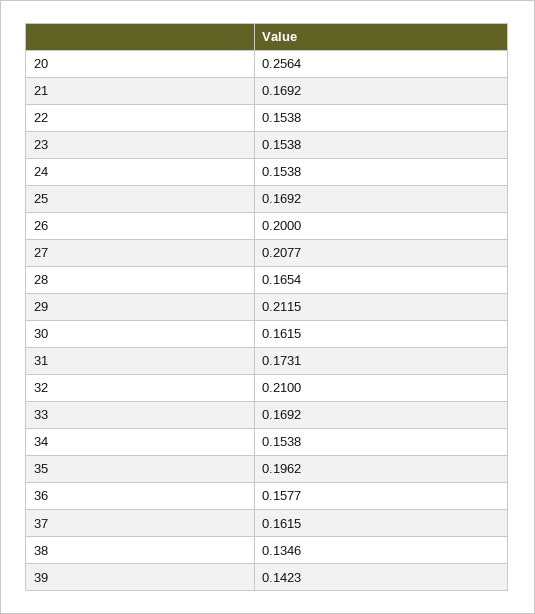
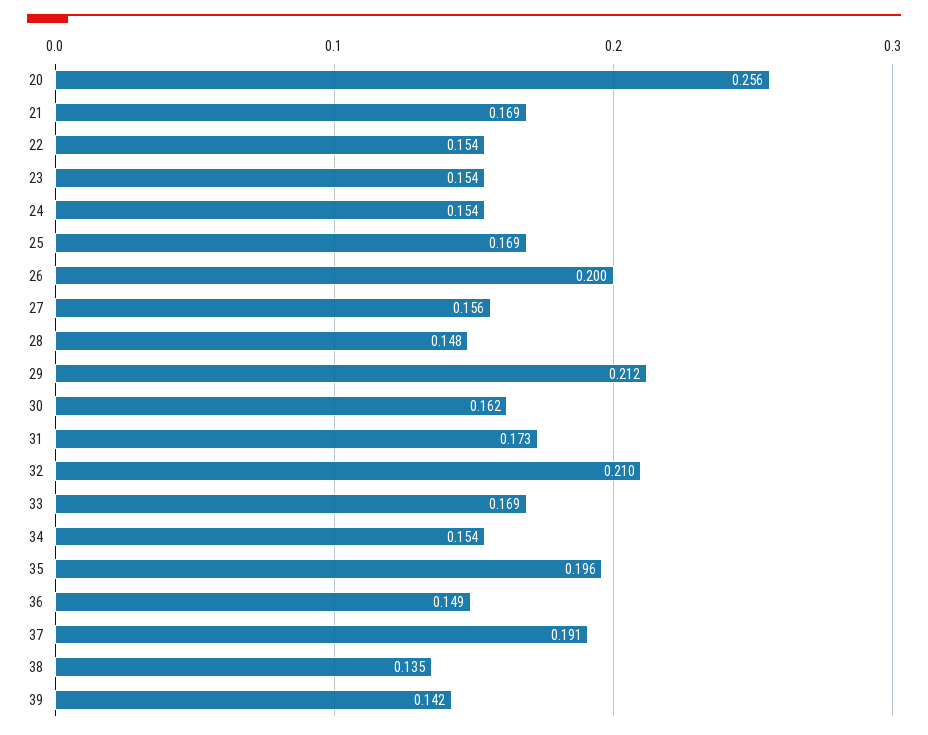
27: 0.2077 -> 0.156
28: 0.1654 -> 0.148
36: 0.1577 -> 0.149
37: 0.1615 -> 0.191

